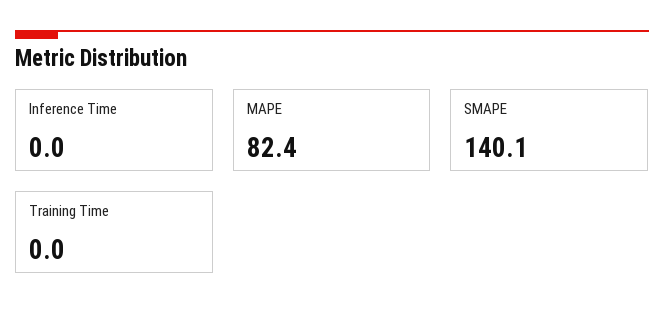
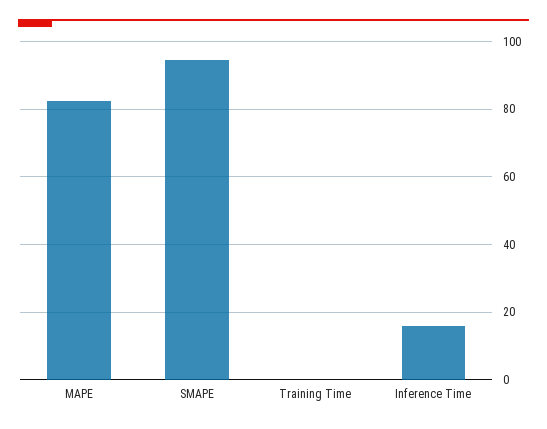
Inference Time: 0 -> 16
SMAPE: 140.1 -> 94

